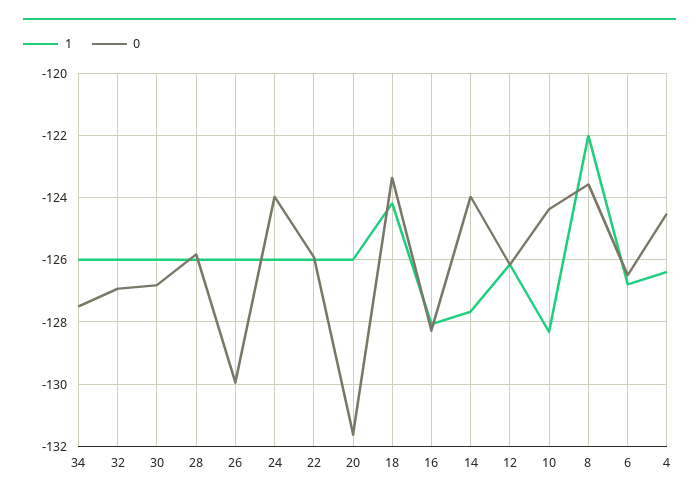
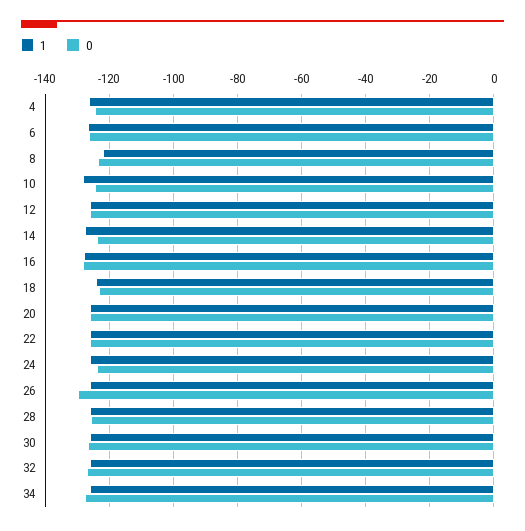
0, 20: -131.6 -> -126

